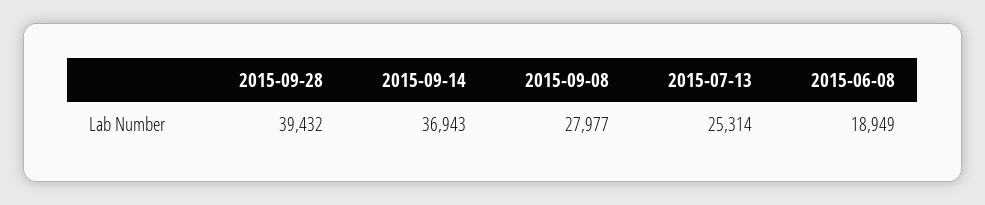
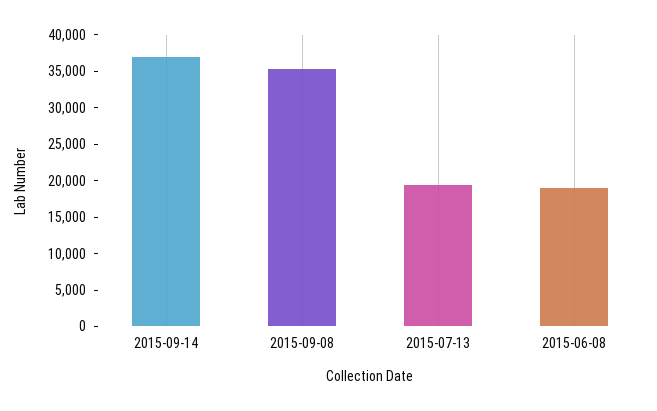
2015-09-28: 39432 -> none
2015-09-08: 27977 -> 35000
2015-07-13: 25314 -> 20000

